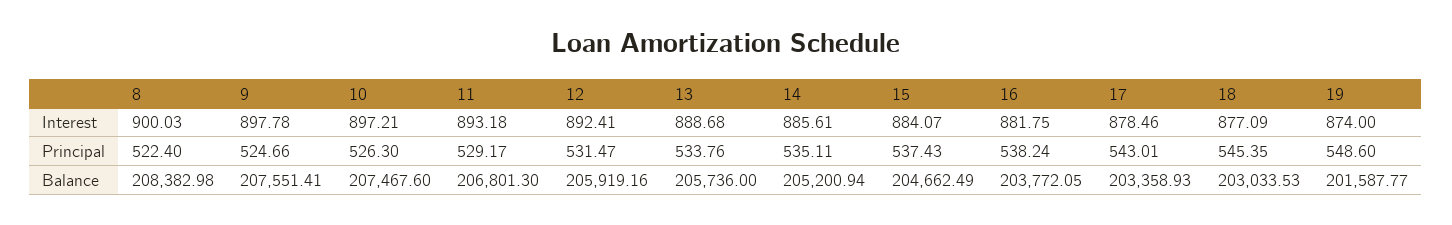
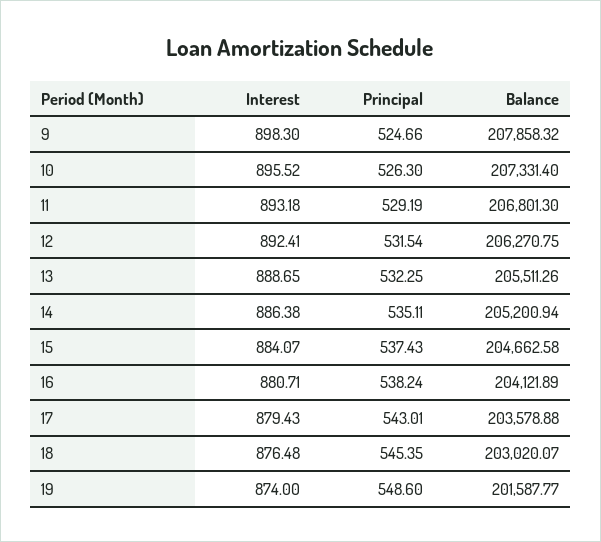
8, Interest: 900.03 -> none
9, Interest: 897.78 -> 898.3
10, Interest: 897.21 -> 895.52
13, Interest: 888.68 -> 888.65
14, Interest: 885.61 -> 886.38
16, Interest: 881.75 -> 880.71
17, Interest: 878.46 -> 879.43
18, Interest: 877.09 -> 876.48
8, Principal: 522.4 -> none
11, Principal: 529.17 -> 529.19
12, Principal: 531.47 -> 531.54
13, Principal: 533.76 -> 532.25
8, Balance: 208382.98 -> none
9, Balance: 207551.41 -> 207858.32
10, Balance: 207467.6 -> 207331.4
12, Balance: 205919.16 -> 206270.75
13, Balance: 205736 -> 205511.26
15, Balance: 204662.49 -> 204662.58
16, Balance: 203772.05 -> 204121.89
17, Balance: 203358.93 -> 203578.88
18, Balance: 203033.53 -> 203020.07

